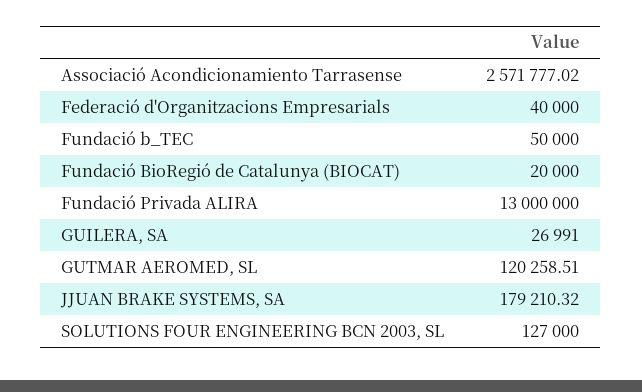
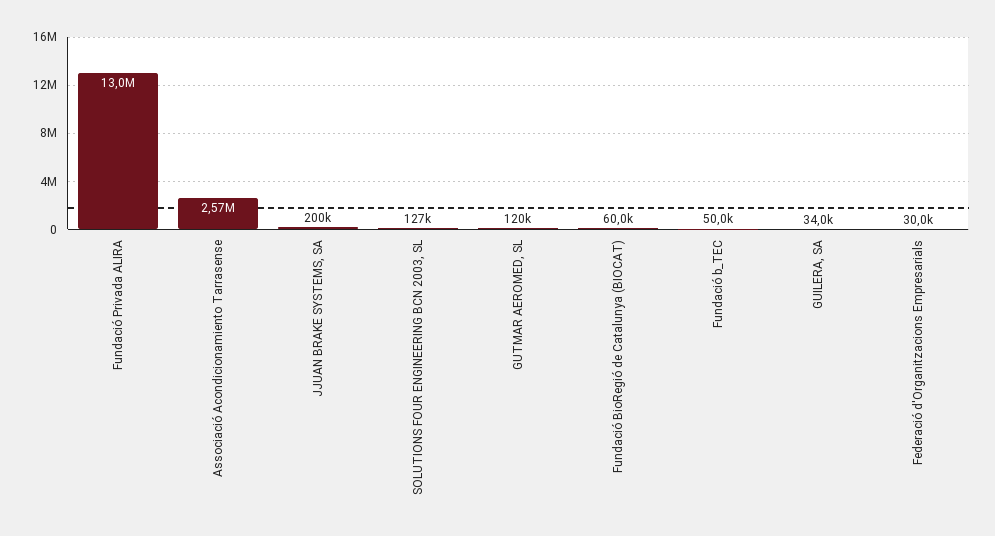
Federació d'Organitzacions Empresarials: 40000 -> 30000
Fundació BioRegió de Catalunya (BIOCAT): 20000 -> 60000
GUILERA, SA: 26991 -> 34000
JJUAN BRAKE SYSTEMS, SA: 179210.32 -> 200000

